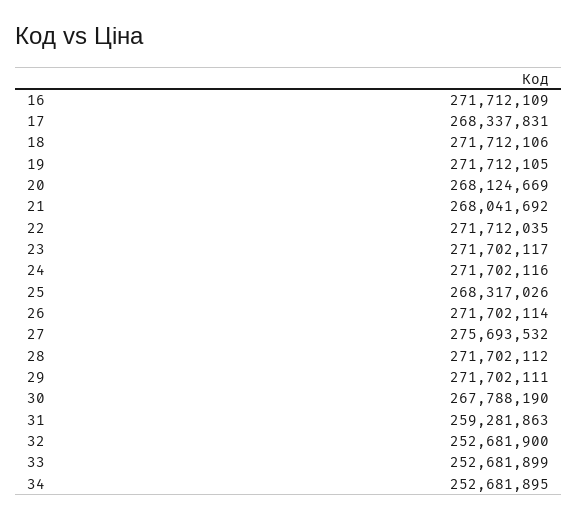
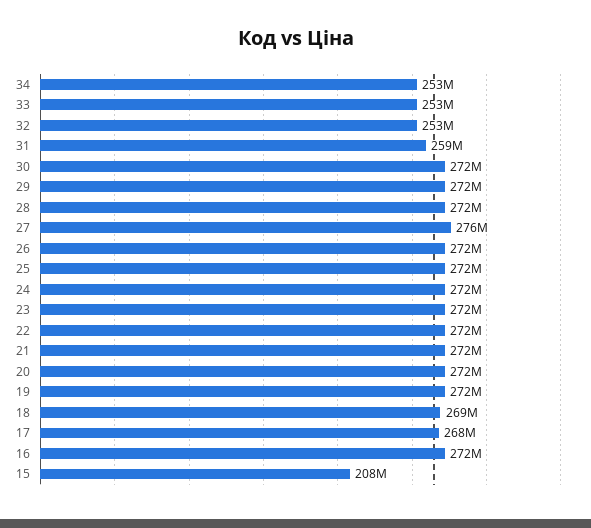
18: 271712106 -> 269000000
20: 268124669 -> 272000000
21: 268041692 -> 272000000
25: 268317026 -> 272000000
30: 267788190 -> 272000000
15: none -> 208000000

